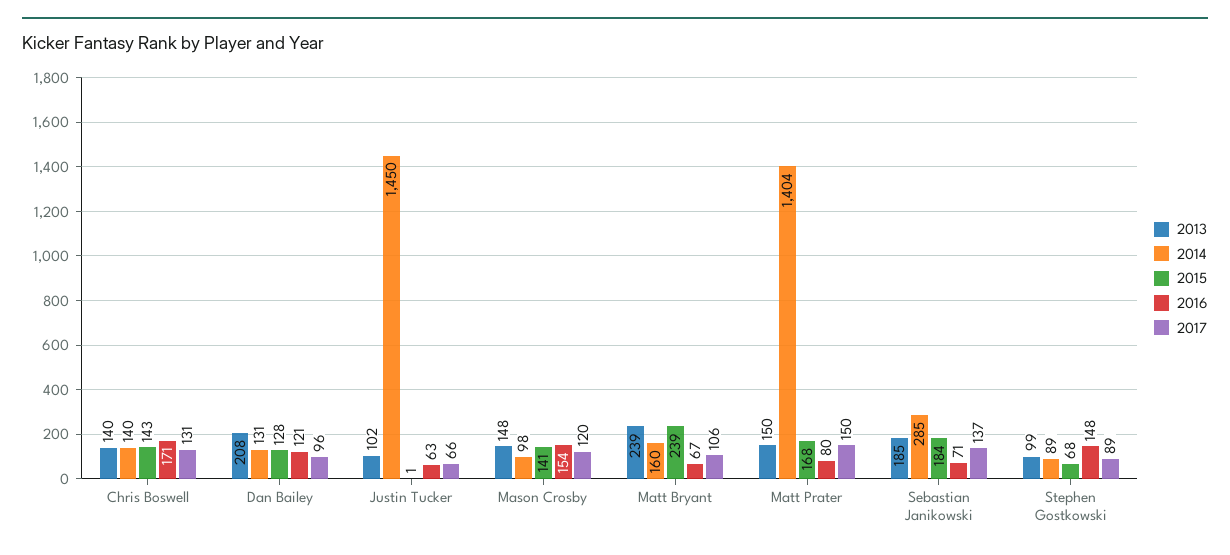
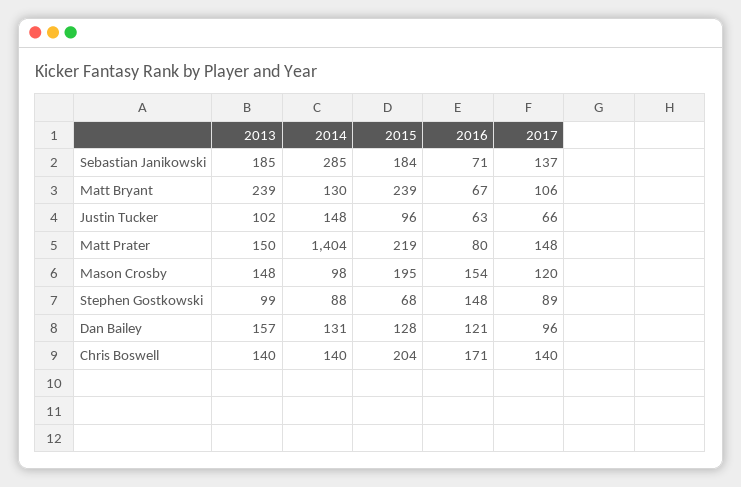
2015, Chris Boswell: 143 -> 204
2017, Chris Boswell: 131 -> 140
2013, Dan Bailey: 208 -> 157
2014, Justin Tucker: 1450 -> 148
2015, Justin Tucker: 1 -> 96
2015, Mason Crosby: 141 -> 195
2014, Matt Bryant: 160 -> 130
2015, Matt Prater: 168 -> 219
2017, Matt Prater: 150 -> 148
2014, Stephen Gostkowski: 89 -> 88

